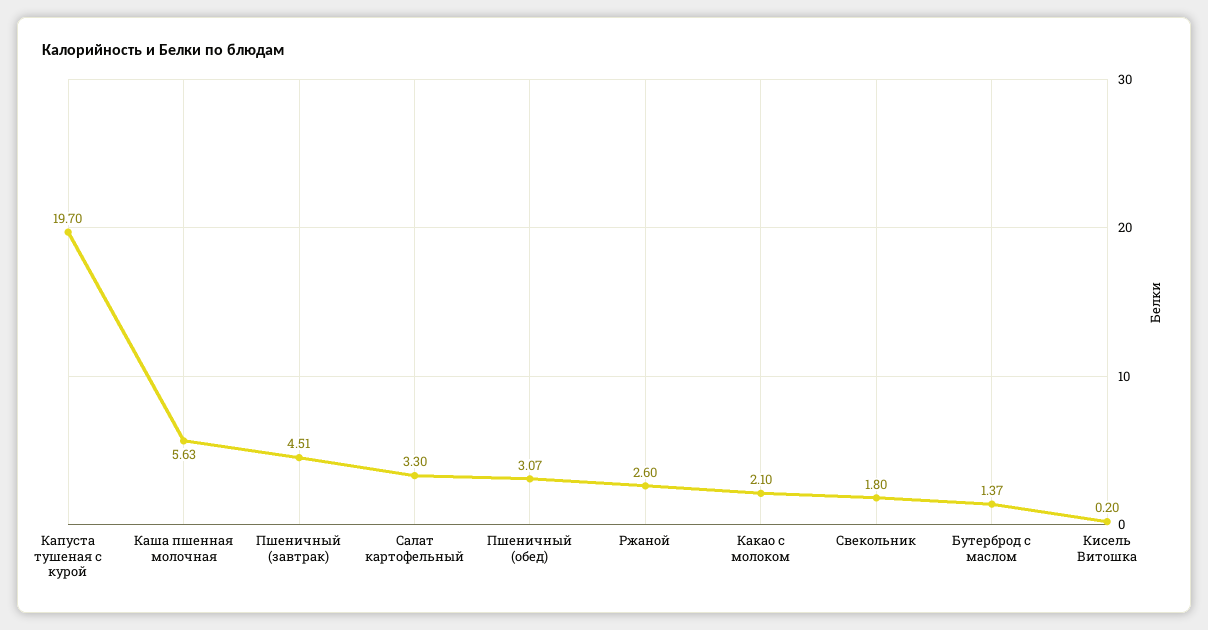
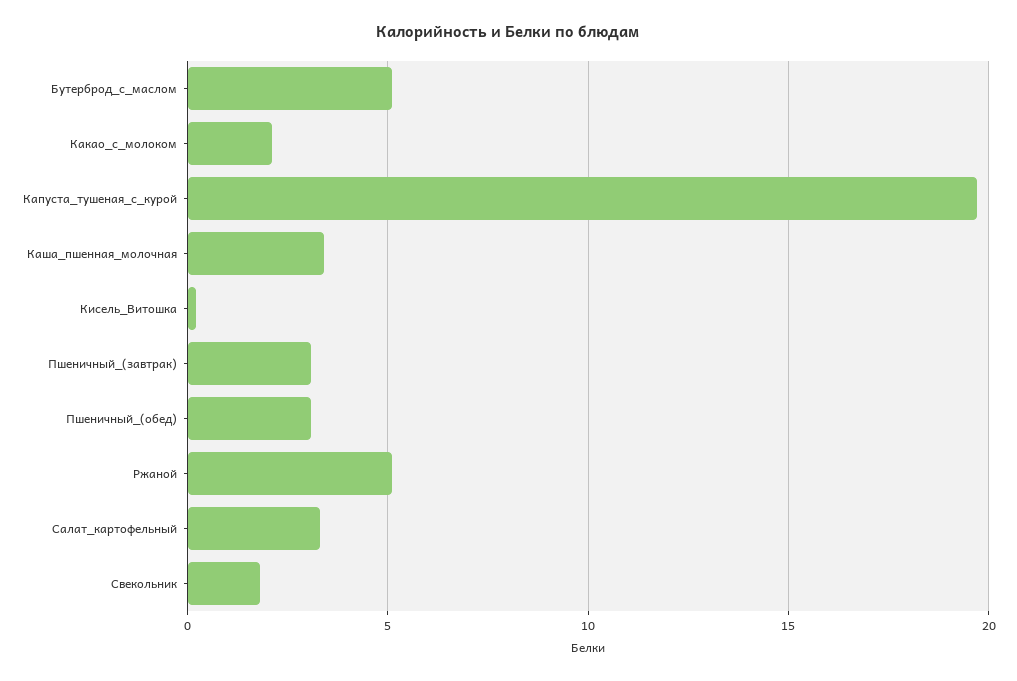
Каша пшенная молочная: 5.63 -> 3.5
Пшеничный (завтрак): 4.51 -> 3
Ржаной: 2.6 -> 5
Бутерброд с маслом: 1.37 -> 5

